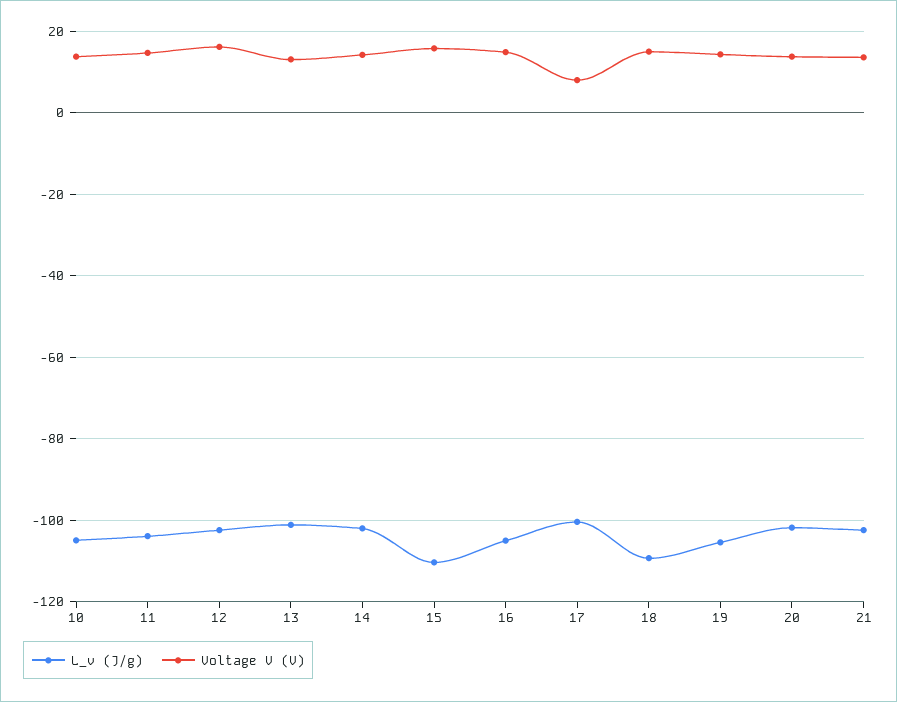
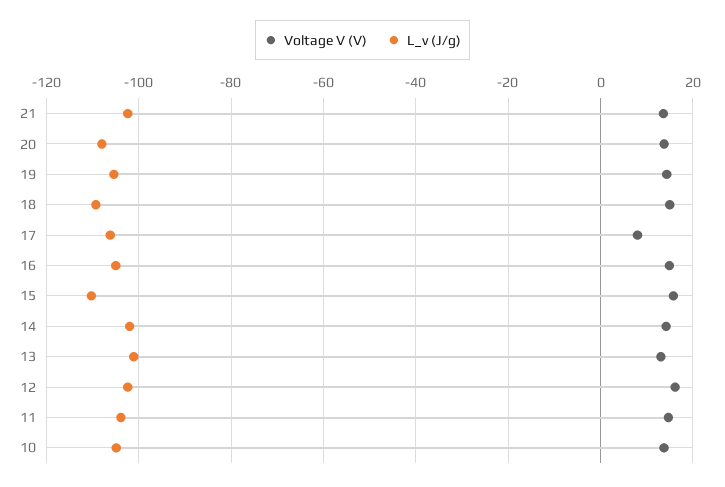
L_v (J/g), 17: -100 -> -106
L_v (J/g), 20: -102 -> -108

